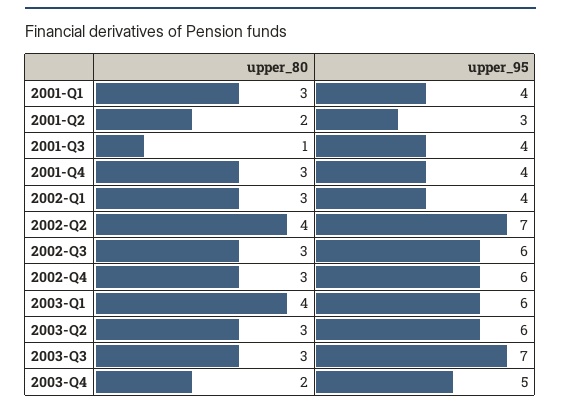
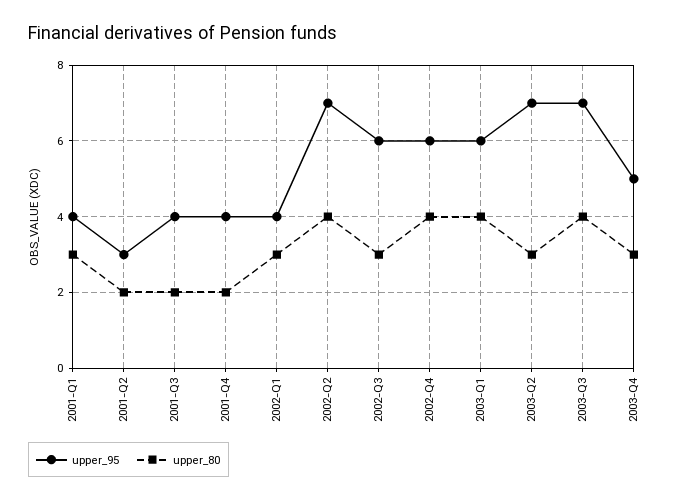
upper_80, 2001-Q3: 1 -> 2
upper_80, 2001-Q4: 3 -> 2
upper_80, 2002-Q4: 3 -> 4
upper_95, 2003-Q2: 6 -> 7
upper_80, 2003-Q3: 3 -> 4
upper_80, 2003-Q4: 2 -> 3

